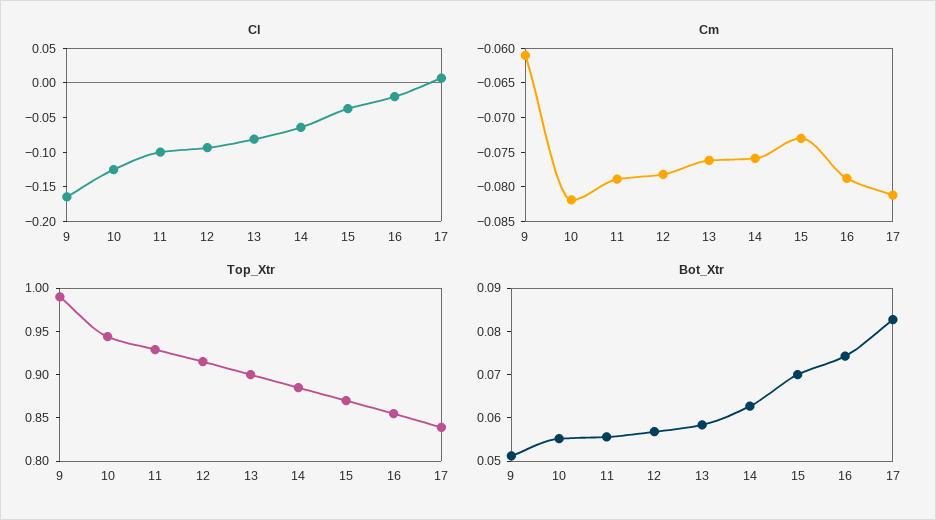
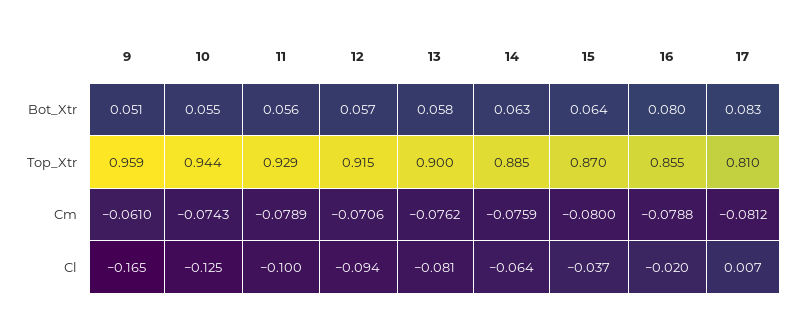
Cm, 10: -0.0825 -> -0.0743
Cm, 12: -0.0775 -> -0.0706
Cm, 15: -0.0725 -> -0.08
Top_Xtr, 9: 0.99 -> 0.959
Top_Xtr, 17: 0.84 -> 0.81
Bot_Xtr, 15: 0.07 -> 0.064
Bot_Xtr, 16: 0.074 -> 0.08

